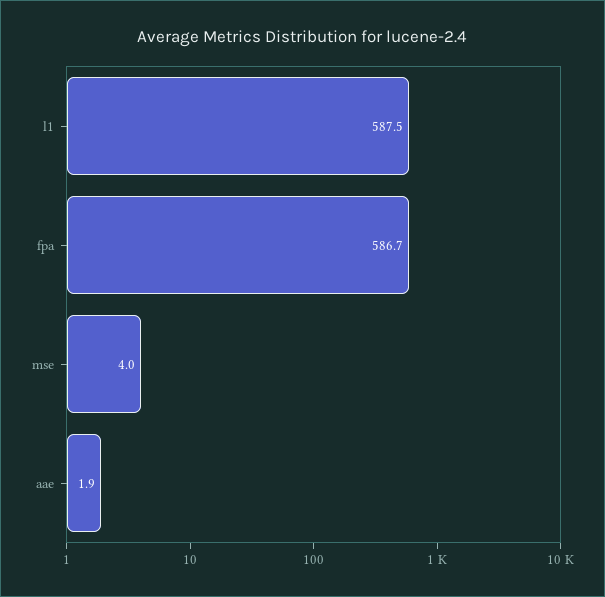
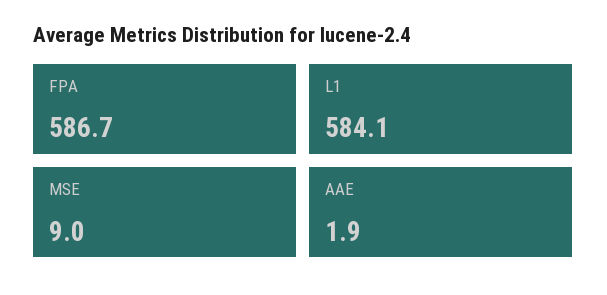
l1: 587.5 -> 584.1
mse: 4 -> 9

